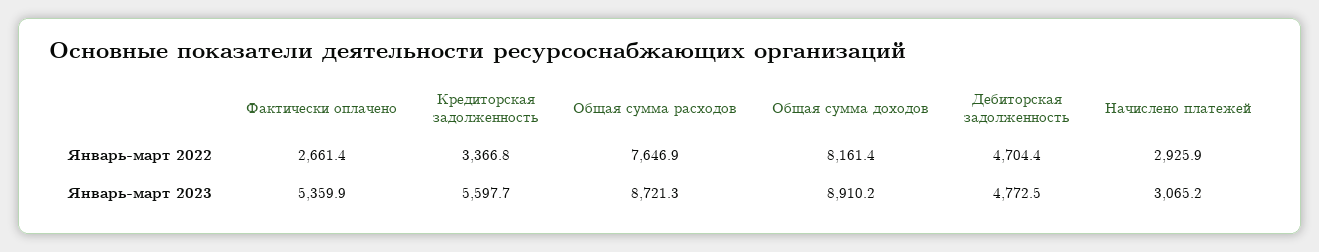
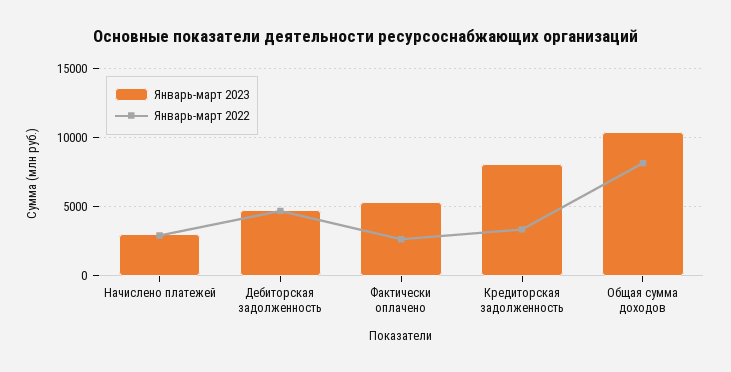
Январь-март 2022, Общая сумма расходов: 7646.9 -> none
Январь-март 2023, Кредиторская задолженность: 5597.7 -> 8000
Январь-март 2023, Общая сумма расходов: 8721.3 -> none
Январь-март 2023, Общая сумма доходов: 8910.2 -> 10500

